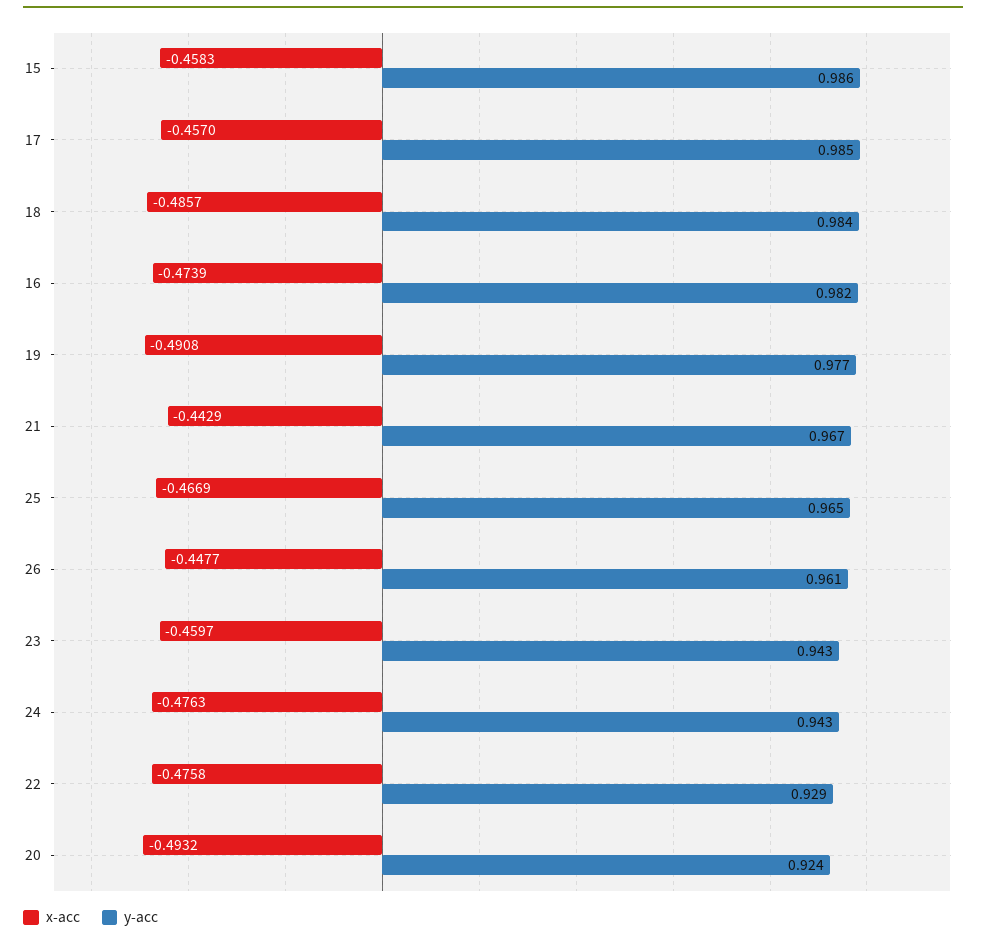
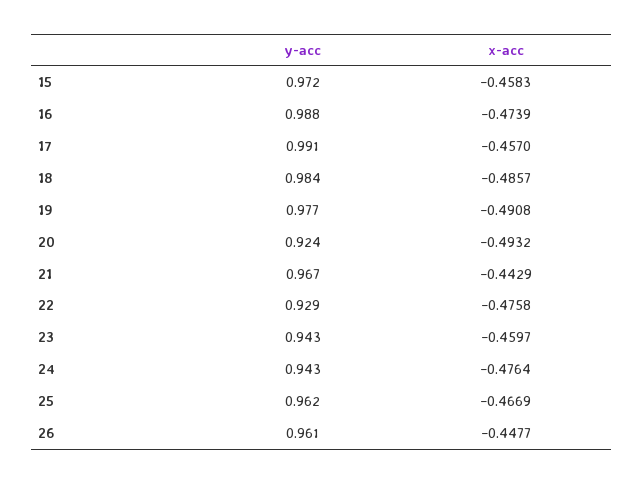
y-acc, 15: 0.986 -> 0.972
y-acc, 17: 0.985 -> 0.991
y-acc, 16: 0.982 -> 0.988
y-acc, 25: 0.965 -> 0.962
x-acc, 24: -0.4763 -> -0.4764

